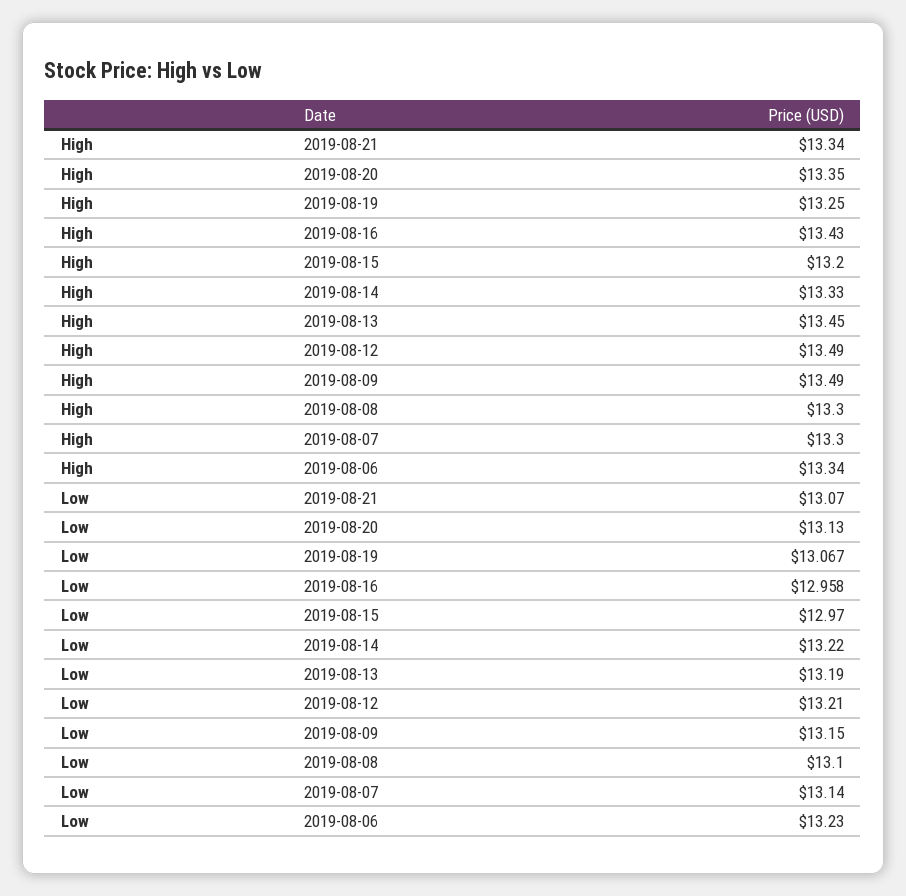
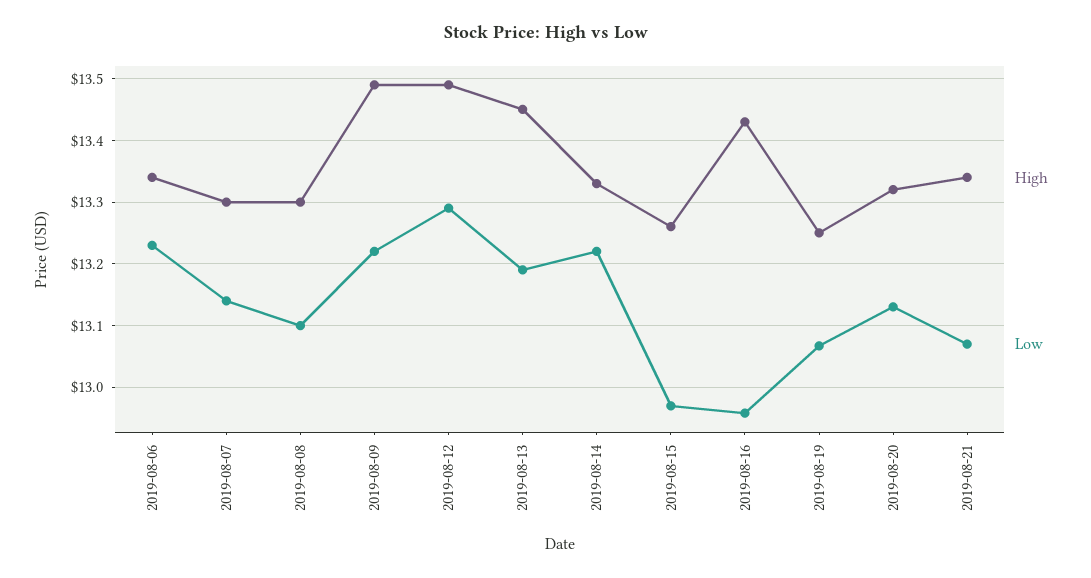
High, 2019-08-20: 13.35 -> 13.32
High, 2019-08-15: 13.2 -> 13.26
Low, 2019-08-12: 13.21 -> 13.29
Low, 2019-08-09: 13.15 -> 13.22

